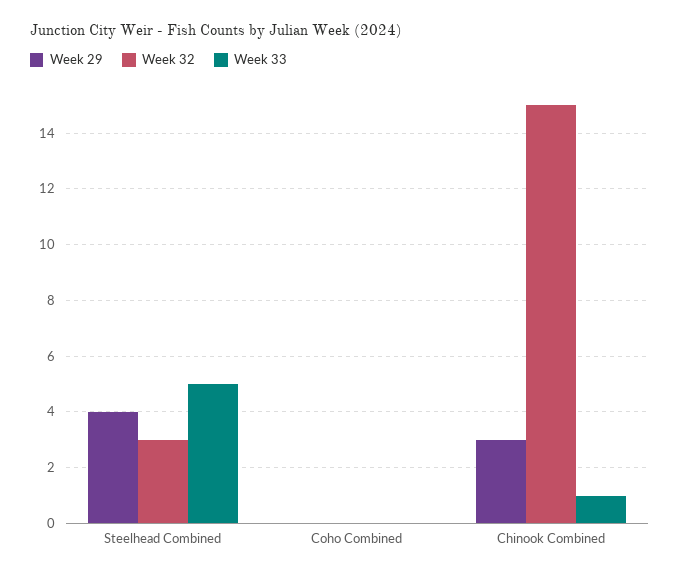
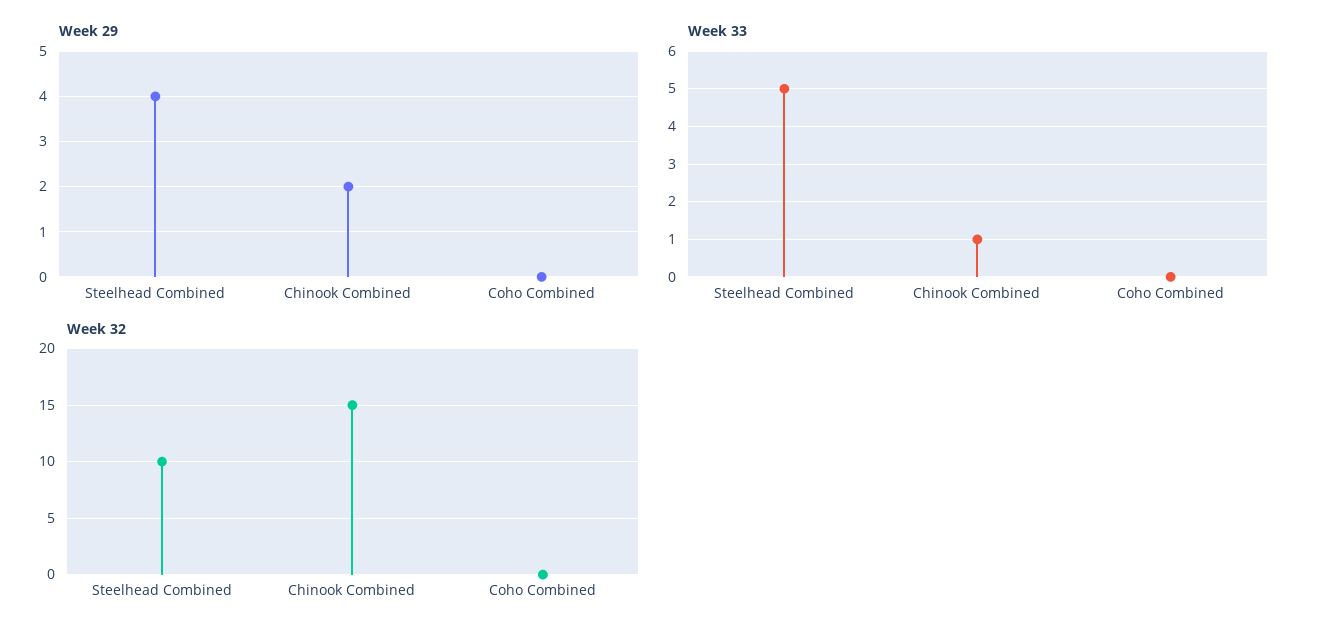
Week 32, Steelhead Combined: 3 -> 10
Week 29, Chinook Combined: 3 -> 2

